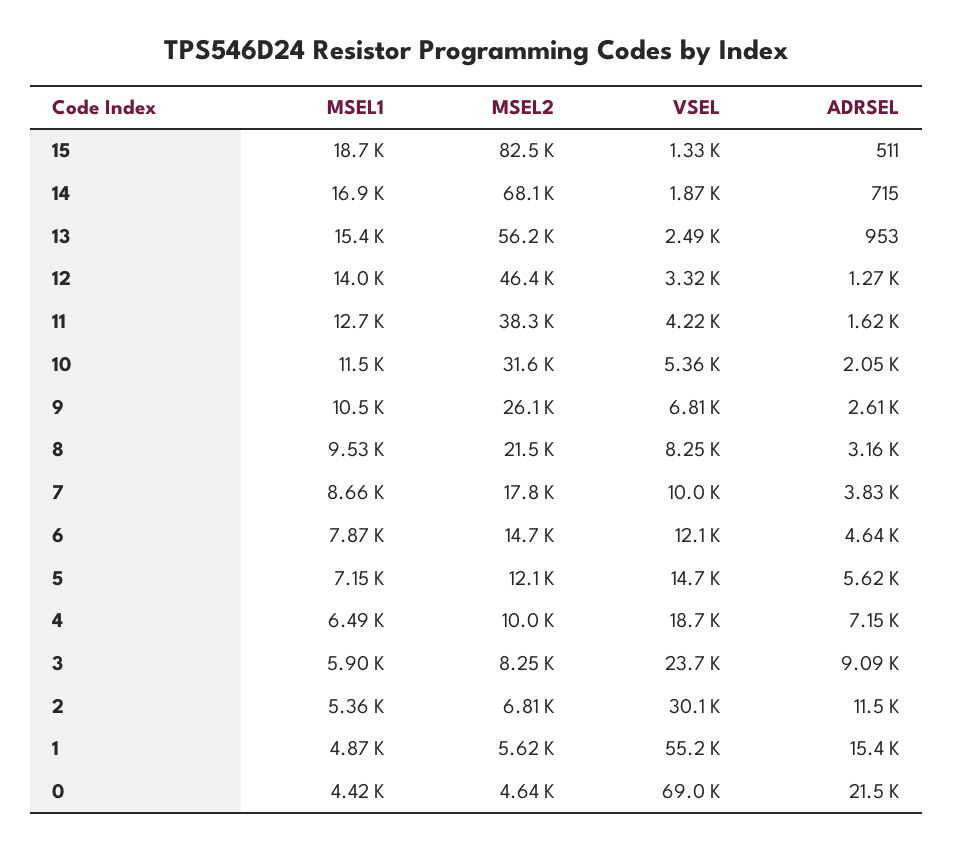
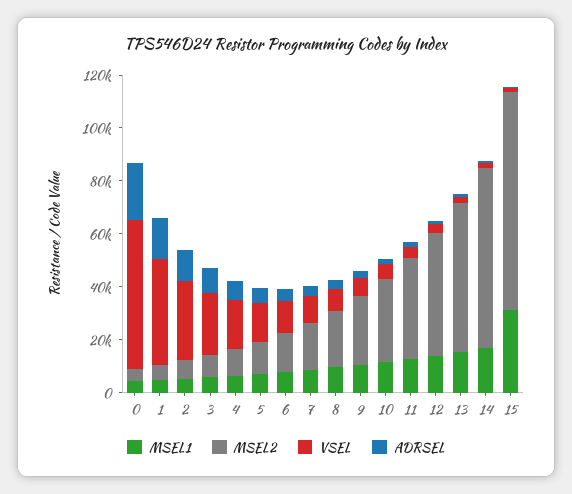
MSEL1, 15: 18700 -> 30000
VSEL, 1: 55200 -> 40000
VSEL, 0: 69000 -> 55000

